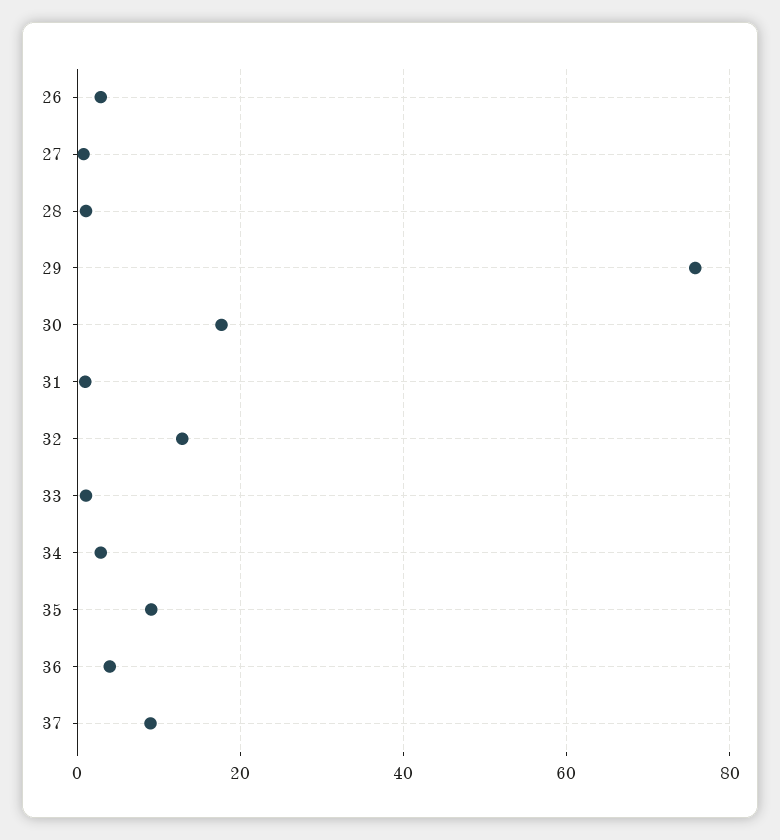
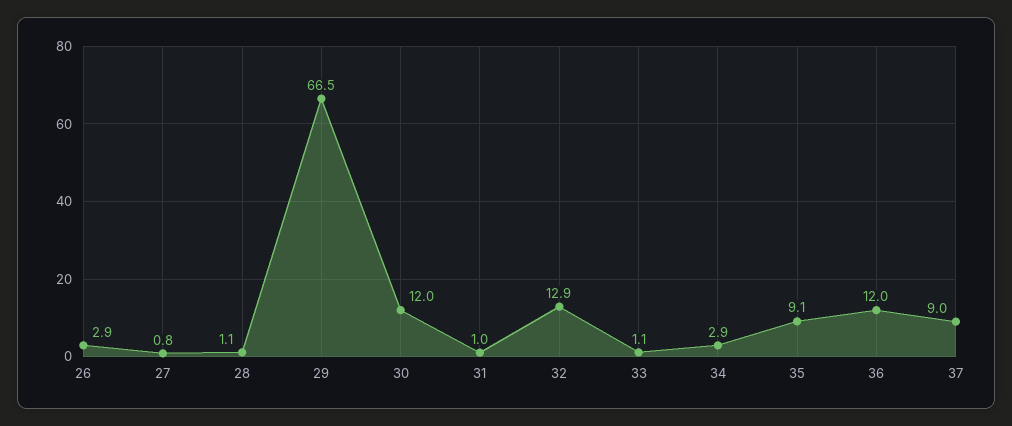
29: 76 -> 66.5
30: 18 -> 12
36: 4 -> 12

